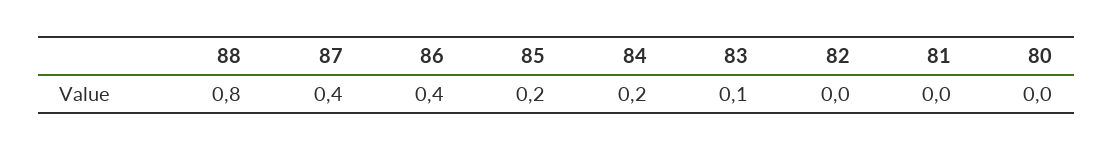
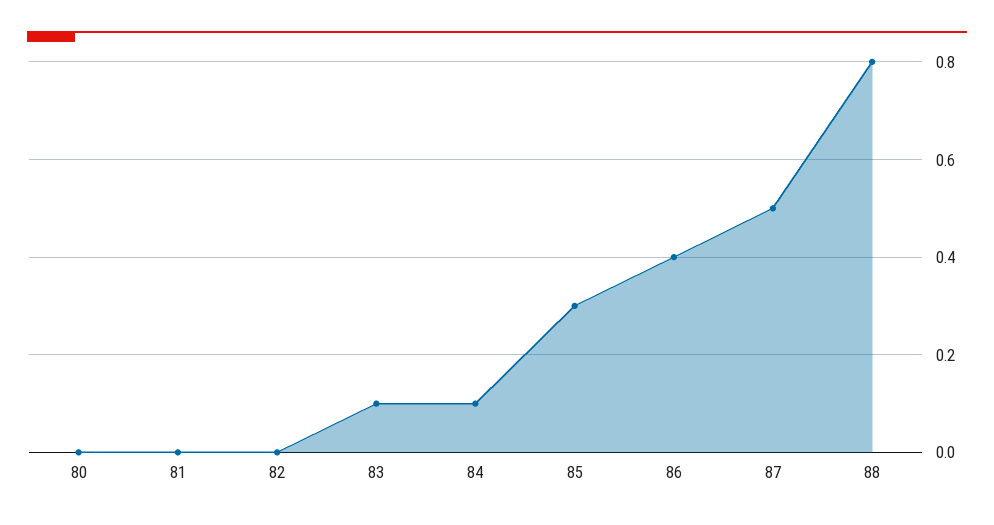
87: 0.4 -> 0.5
85: 0.2 -> 0.3
84: 0.2 -> 0.1

